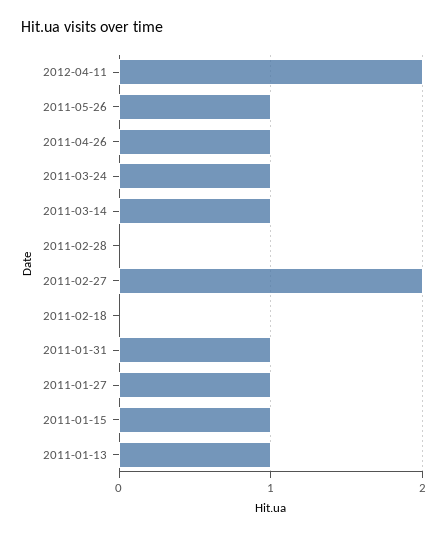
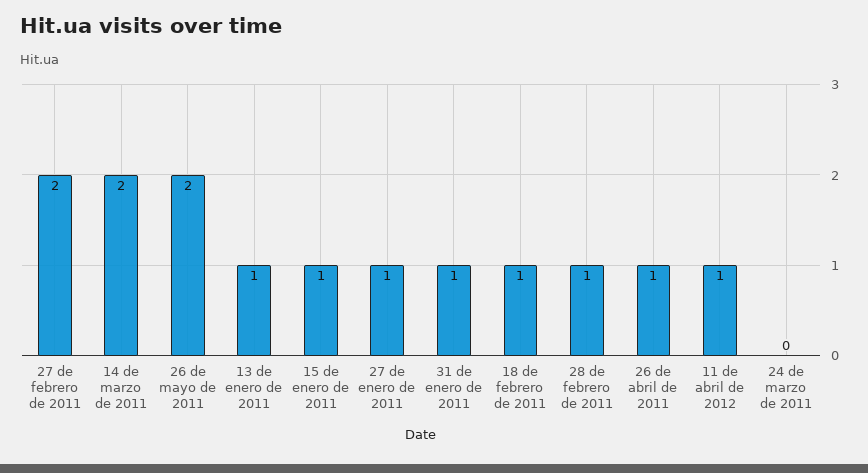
2012-04-11: 2 -> 1
2011-05-26: 1 -> 2
2011-03-24: 1 -> 0
2011-03-14: 1 -> 2
2011-02-28: 0 -> 1
2011-02-18: 0 -> 1

